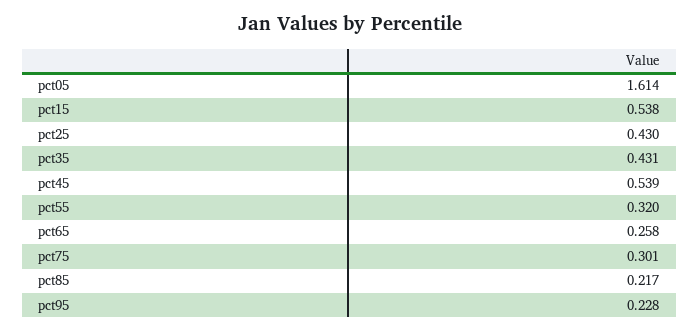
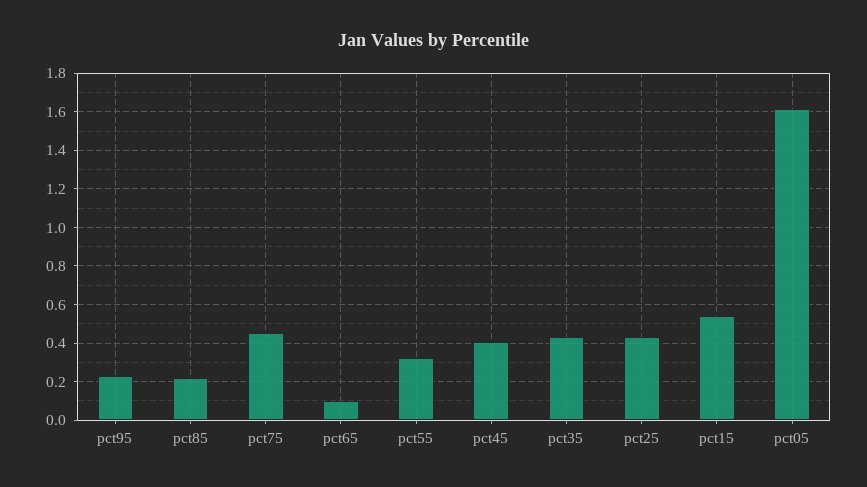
pct45: 0.539 -> 0.4
pct65: 0.258 -> 0.1
pct75: 0.301 -> 0.45

